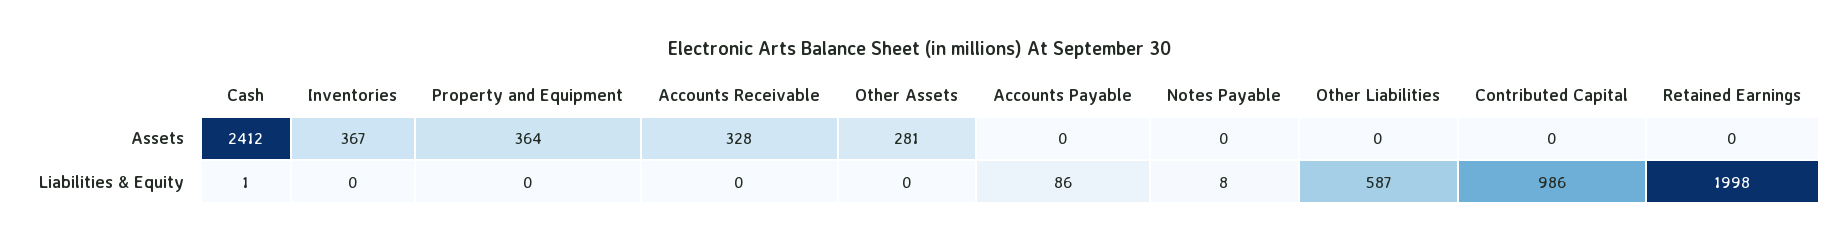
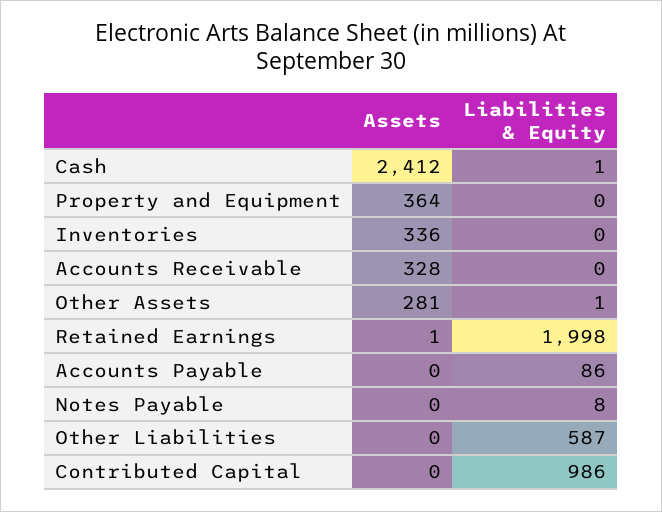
Inventories, Assets: 367 -> 336
Retained Earnings, Assets: 0 -> 1
Other Assets, Liabilities & Equity: 0 -> 1

